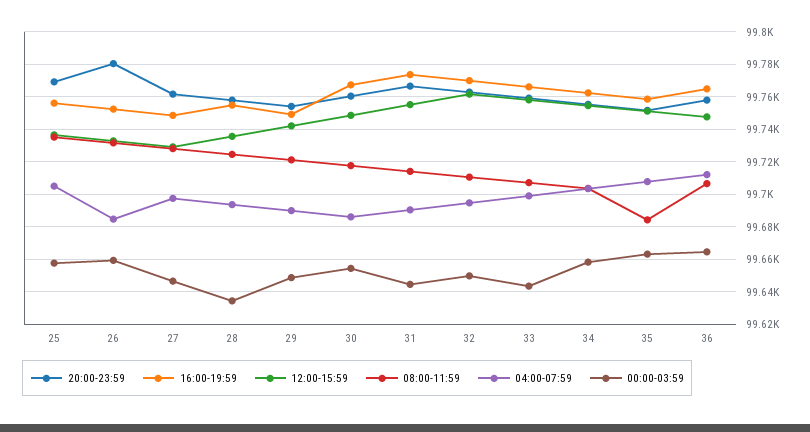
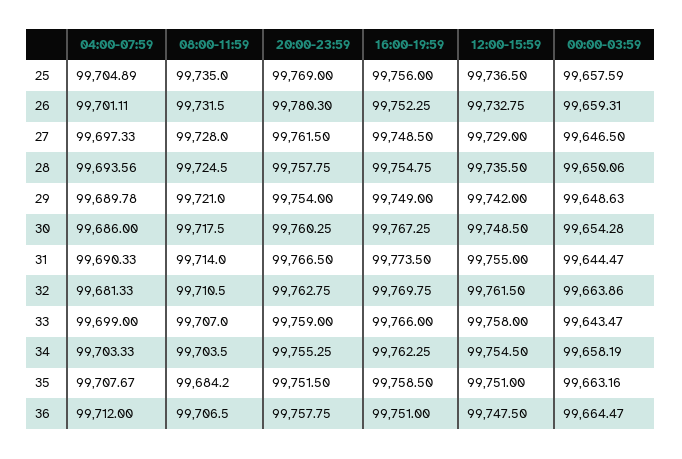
04:00-07:59, 26: 99685 -> 99701.11
00:00-03:59, 28: 99635 -> 99650.06
04:00-07:59, 32: 99695 -> 99681.33
00:00-03:59, 32: 99650 -> 99663.86
16:00-19:59, 36: 99765 -> 99751

